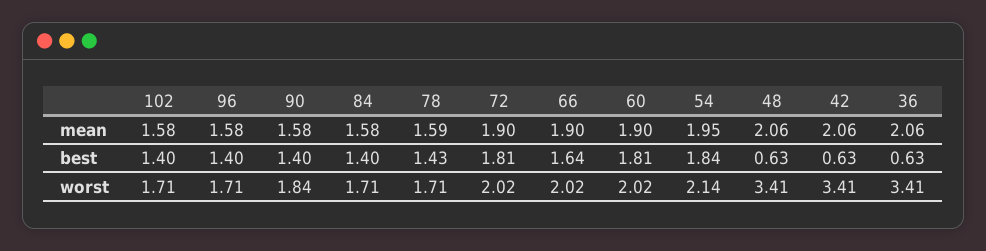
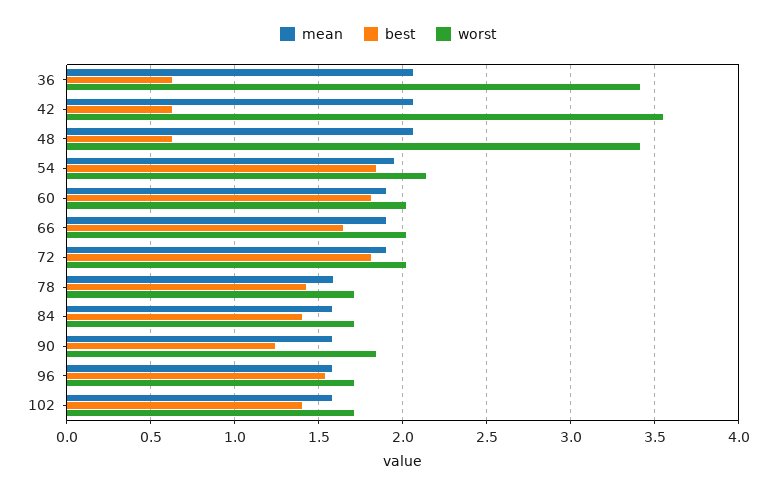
best, 96: 1.4 -> 1.55
best, 90: 1.4 -> 1.25
worst, 42: 3.41 -> 3.55

